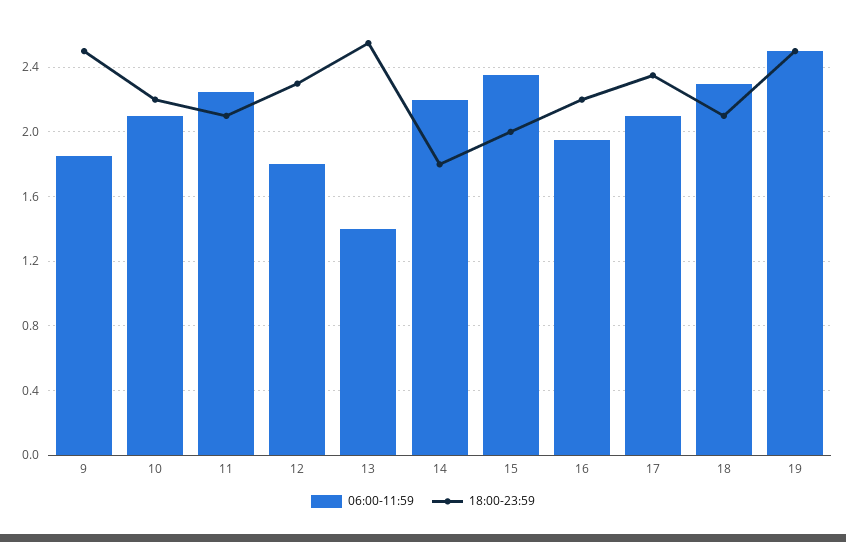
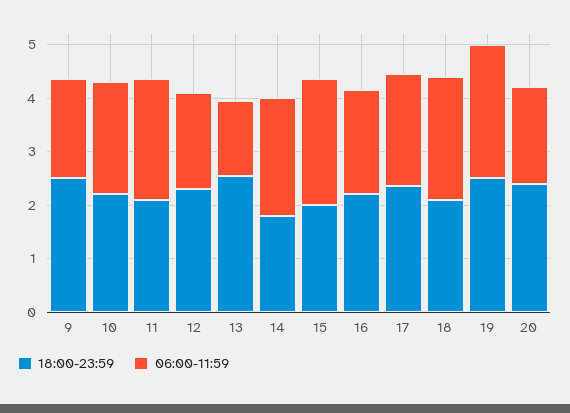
18:00-23:59, 20: none -> 2.4
06:00-11:59, 20: none -> 1.8

